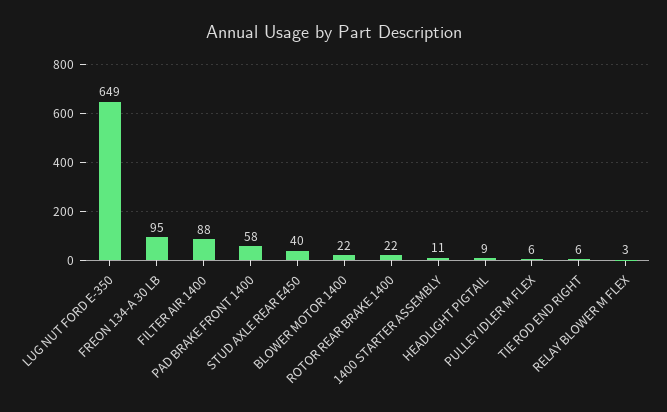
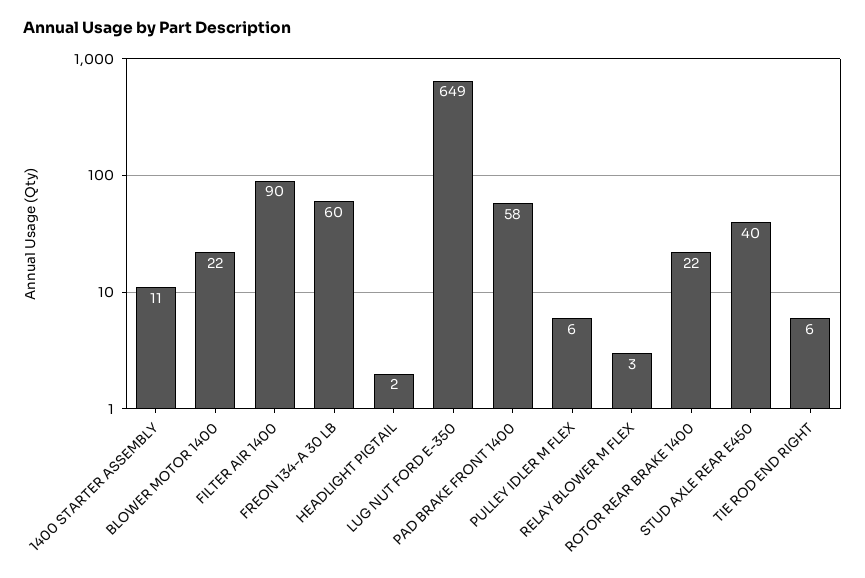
FREON 134-A 30 LB: 95 -> 60
FILTER AIR 1400: 88 -> 90
HEADLIGHT PIGTAIL: 9 -> 2

